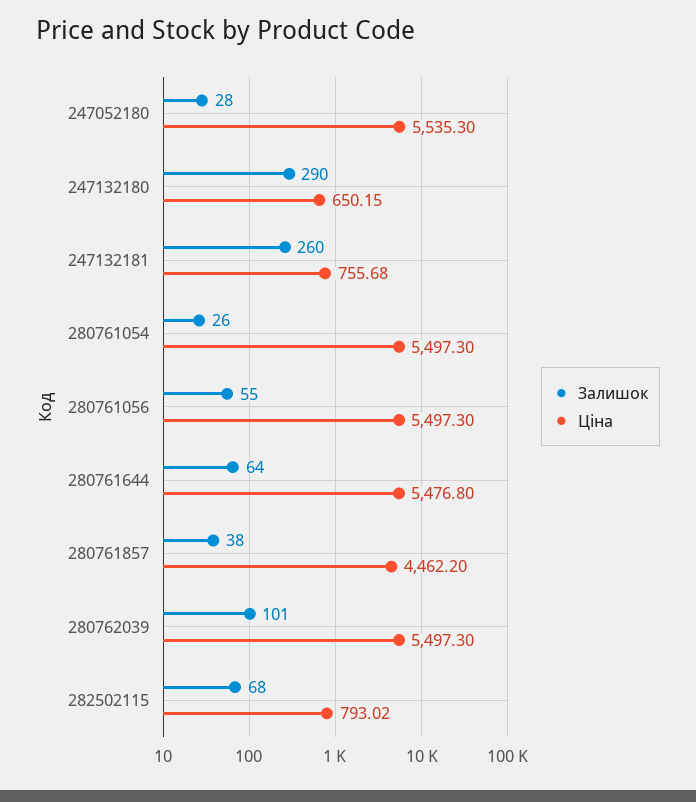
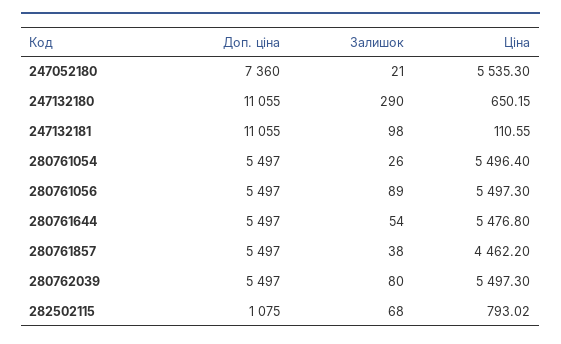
Залишок, 247052180: 28 -> 21
Залишок, 247132181: 260 -> 98
Ціна, 247132181: 755.68 -> 110.55
Ціна, 280761054: 5497.3 -> 5496.4
Залишок, 280761056: 55 -> 89
Залишок, 280761644: 64 -> 54
Залишок, 280762039: 101 -> 80
Доп. ціна, 247052180: none -> 7360
Доп. ціна, 247132180: none -> 11055
Доп. ціна, 247132181: none -> 11055
Доп. ціна, 280761054: none -> 5497
Доп. ціна, 280761056: none -> 5497
Доп. ціна, 280761644: none -> 5497
Доп. ціна, 280761857: none -> 5497
Доп. ціна, 280762039: none -> 5497
Доп. ціна, 282502115: none -> 1075

